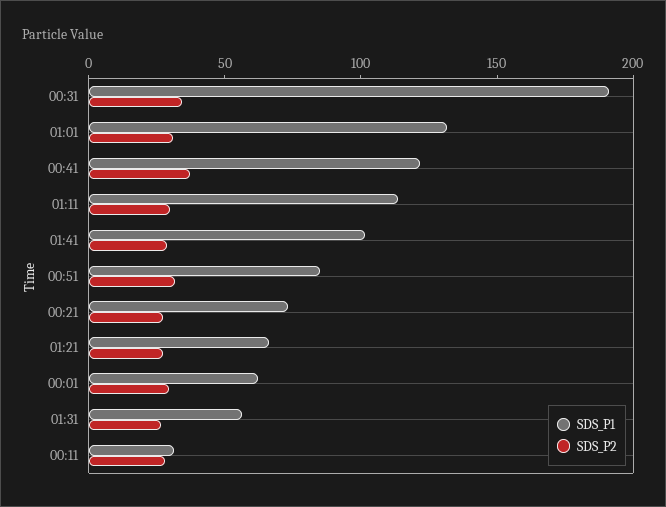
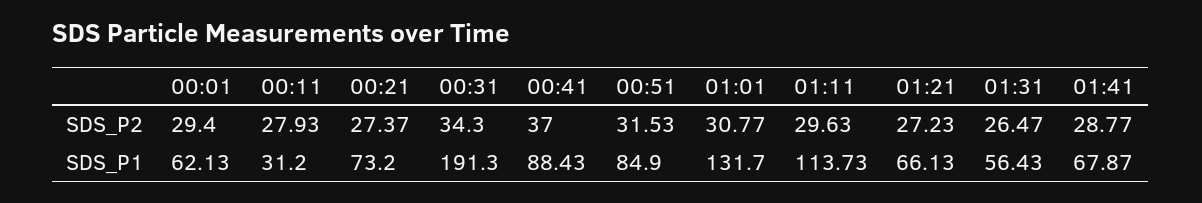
SDS_P1, 00:41: 120 -> 88.43
SDS_P1, 01:41: 100 -> 67.87

